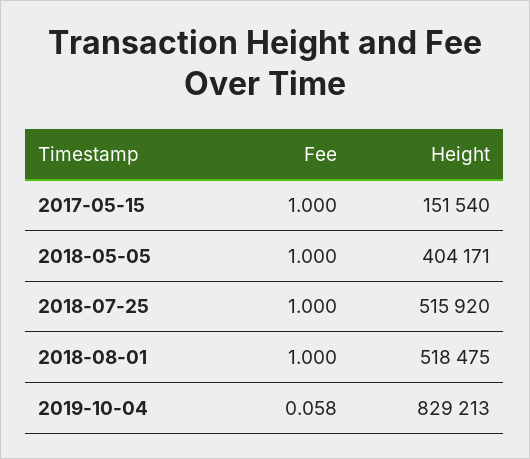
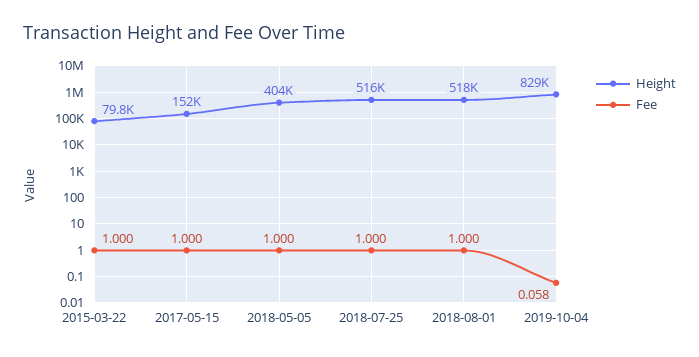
Height, 2015-03-22: none -> 79800
Fee, 2015-03-22: none -> 1

